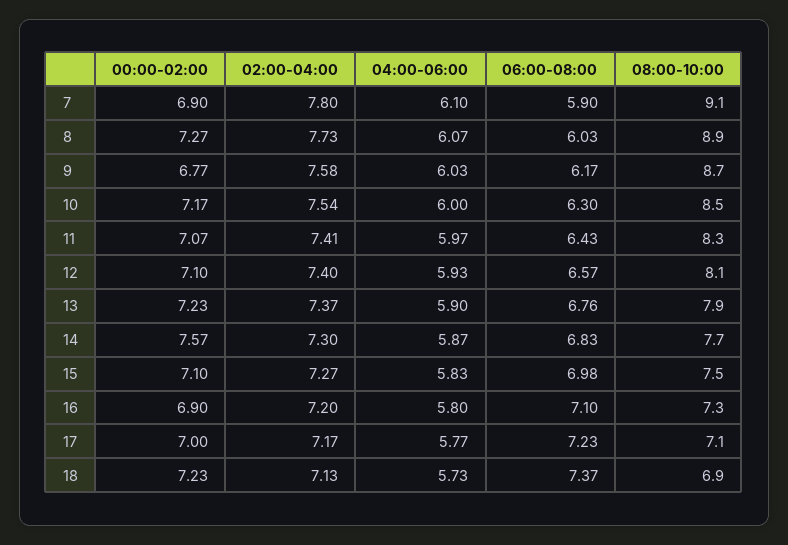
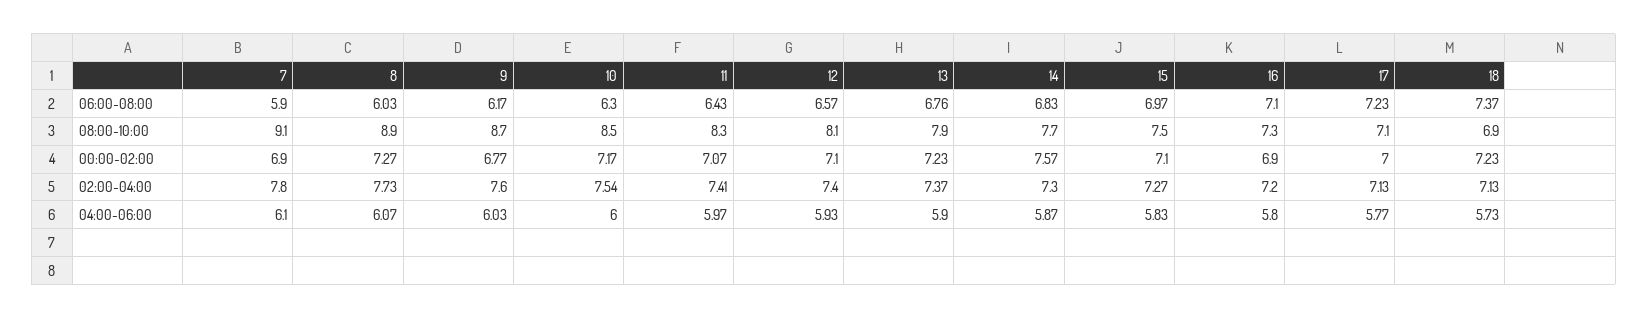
02:00-04:00, 9: 7.58 -> 7.6
06:00-08:00, 15: 6.98 -> 6.97
02:00-04:00, 17: 7.17 -> 7.13

